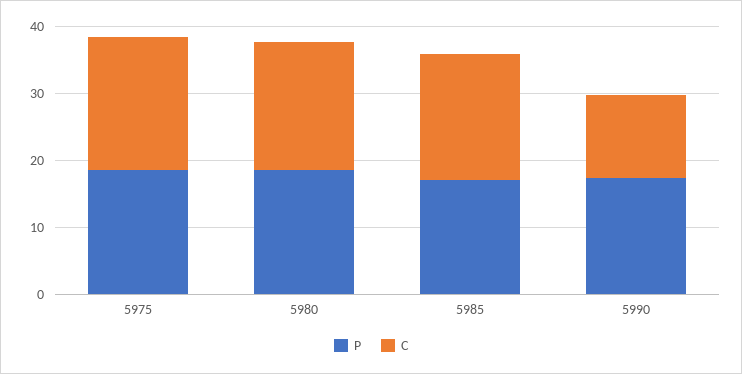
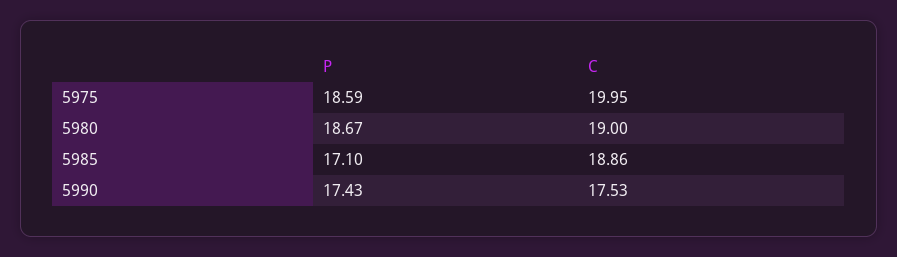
C, 5990: 12 -> 17.53

